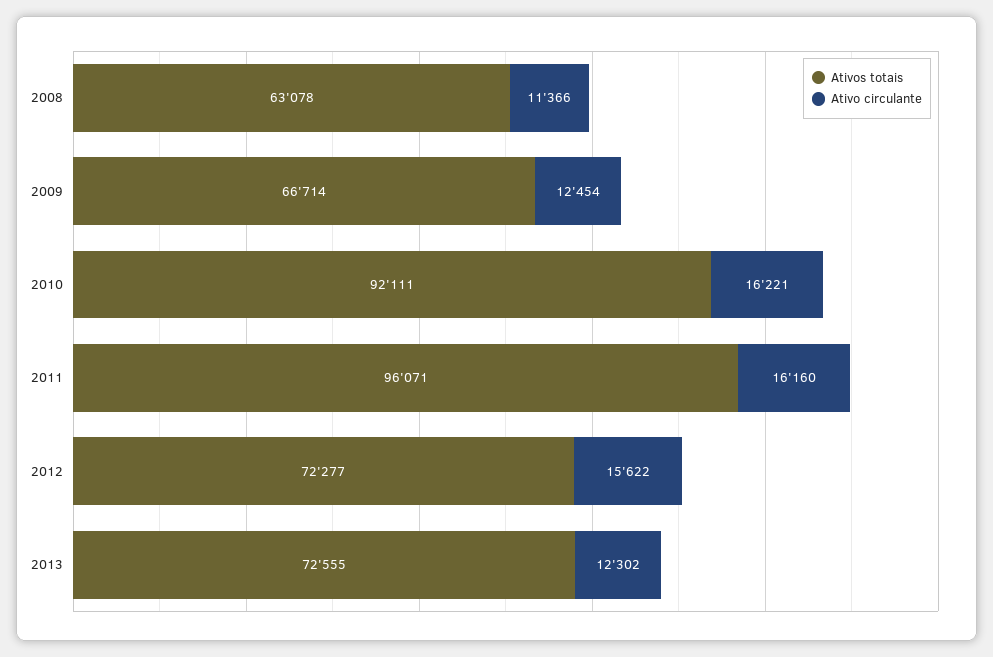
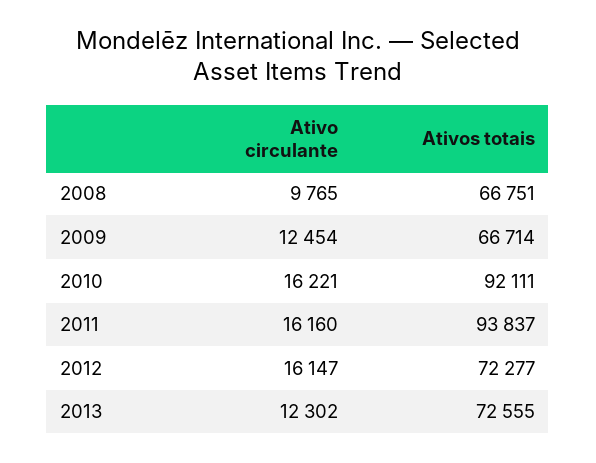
Ativos totais, 2008: 63078 -> 66751
Ativo circulante, 2008: 11366 -> 9765
Ativos totais, 2011: 96071 -> 93837
Ativo circulante, 2012: 15622 -> 16147

